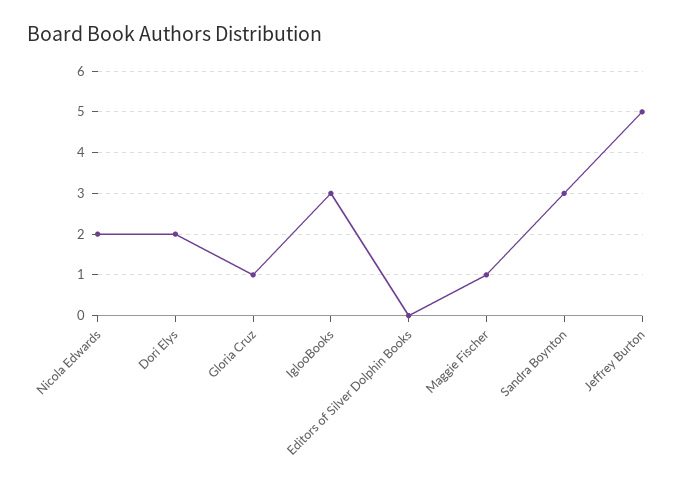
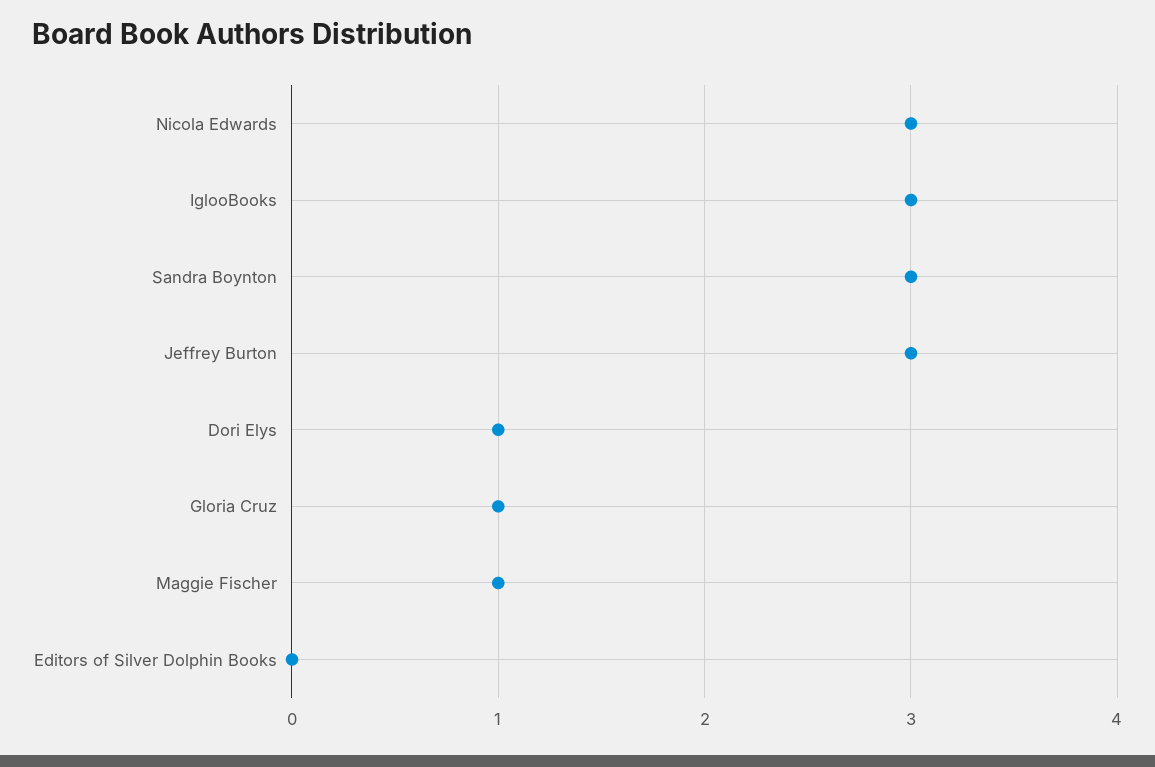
Nicola Edwards: 2 -> 3
Dori Elys: 2 -> 1
Jeffrey Burton: 5 -> 3

